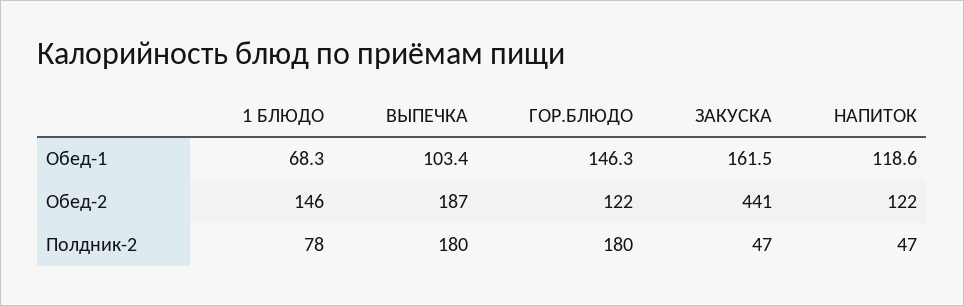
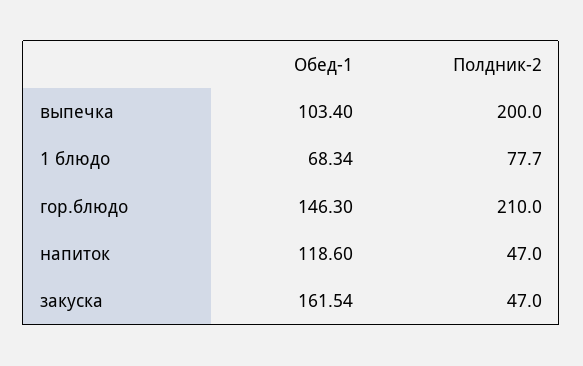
1 БЛЮДО, Обед-2: 146 -> none
ВЫПЕЧКА, Обед-2: 187 -> none
ГОР.БЛЮДО, Обед-2: 122 -> none
ЗАКУСКА, Обед-2: 441 -> none
НАПИТОК, Обед-2: 122 -> none
ВЫПЕЧКА, Полдник-2: 180 -> 200
ГОР.БЛЮДО, Полдник-2: 180 -> 210

